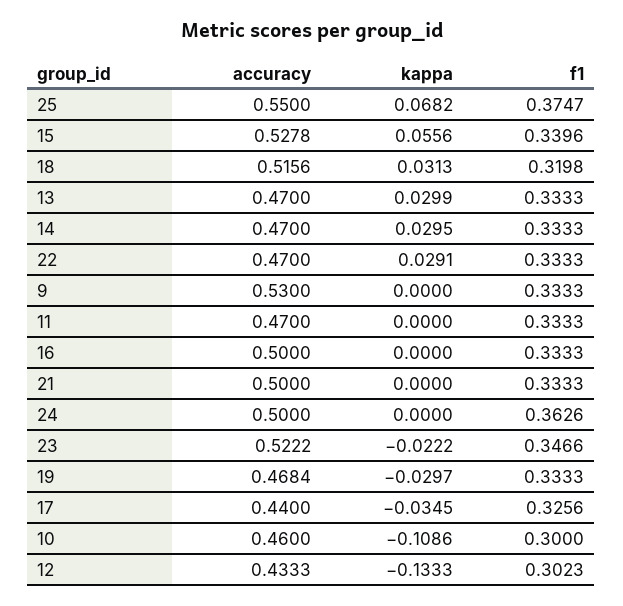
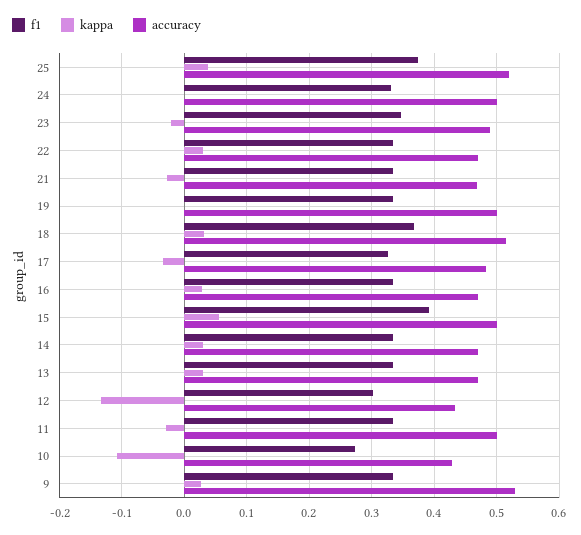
accuracy, 25: 0.55 -> 0.52
kappa, 25: 0.0682 -> 0.04
accuracy, 15: 0.5278 -> 0.5
f1, 15: 0.3396 -> 0.39
f1, 18: 0.3198 -> 0.37
kappa, 9: 0 -> 0.03
accuracy, 11: 0.47 -> 0.5
kappa, 11: 0 -> -0.03
accuracy, 16: 0.5 -> 0.47
kappa, 16: 0 -> 0.03
accuracy, 21: 0.5 -> 0.47
kappa, 21: 0 -> -0.03
f1, 24: 0.3626 -> 0.33
accuracy, 23: 0.5222 -> 0.49
accuracy, 19: 0.4684 -> 0.5
kappa, 19: -0.0297 -> 0
accuracy, 17: 0.44 -> 0.48
accuracy, 10: 0.46 -> 0.43
f1, 10: 0.3 -> 0.27

